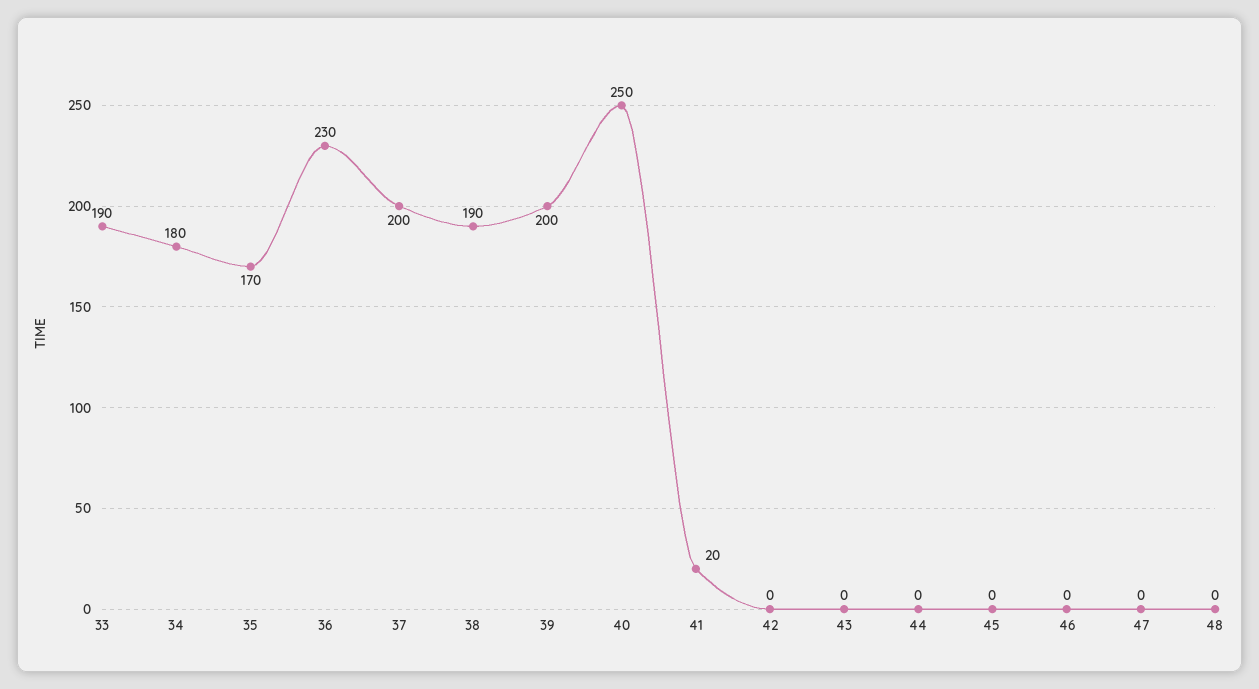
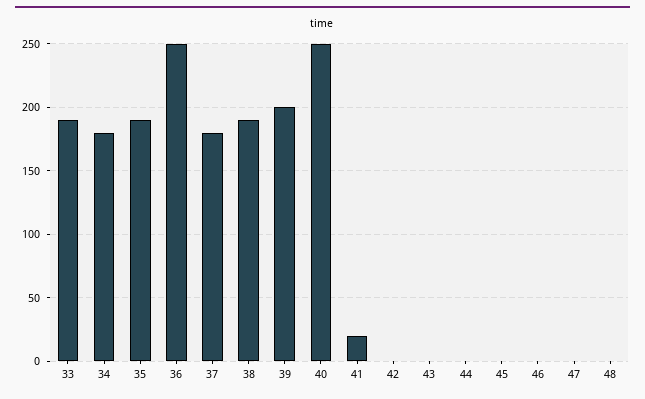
35: 170 -> 190
36: 230 -> 250
37: 200 -> 180

